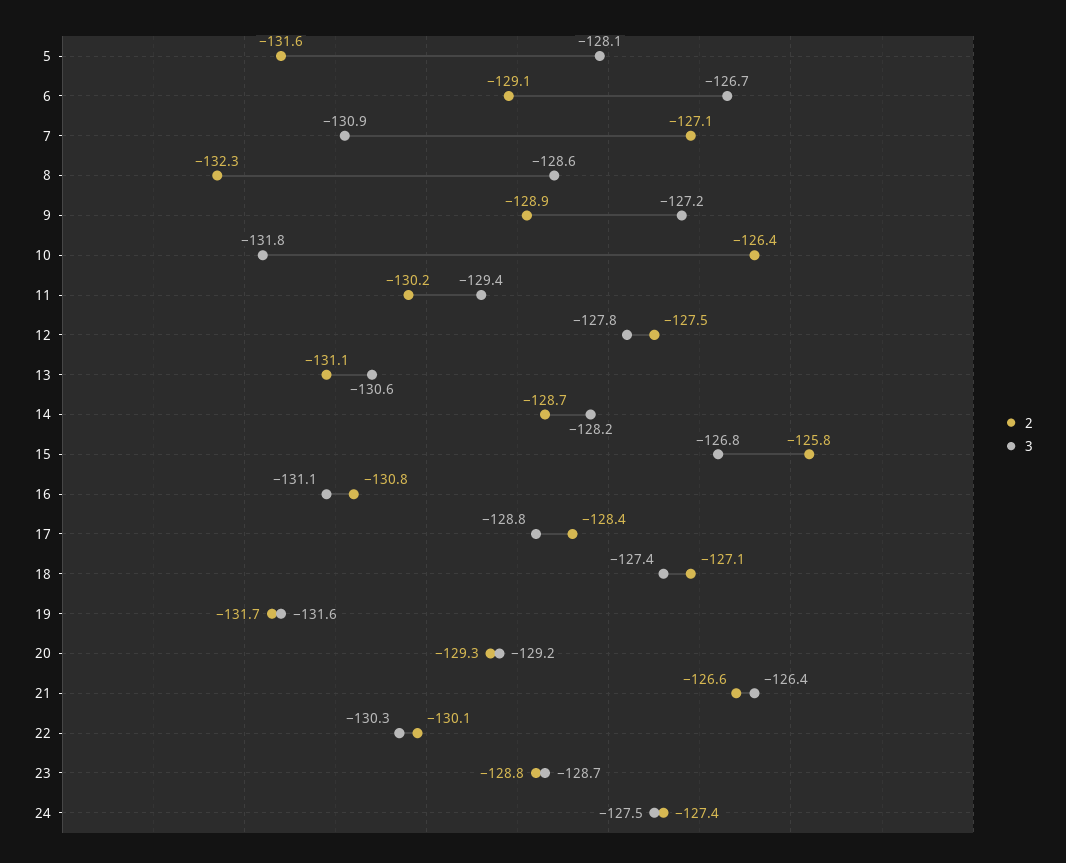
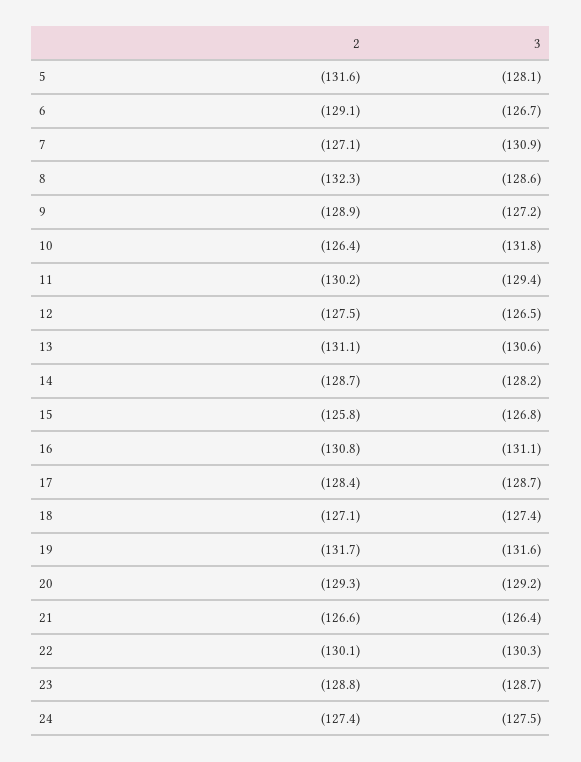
3, 12: -127.8 -> -126.5
3, 17: -128.8 -> -128.7

